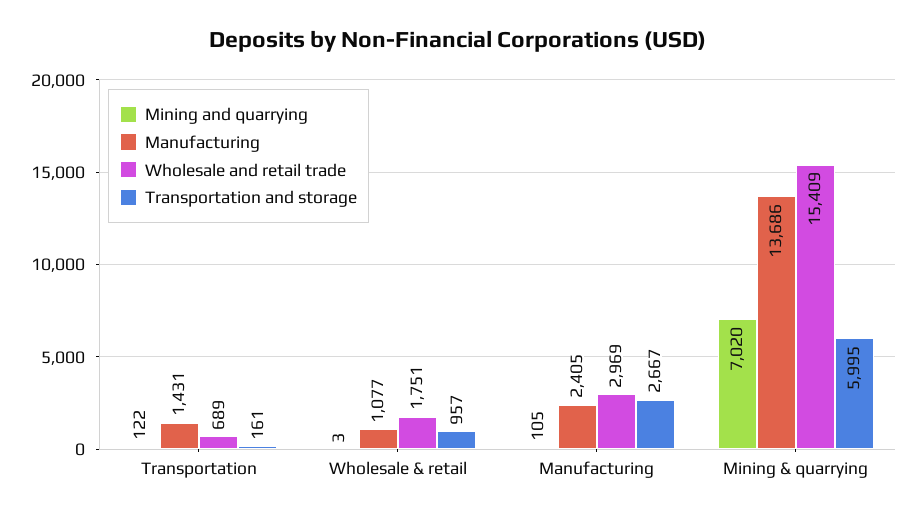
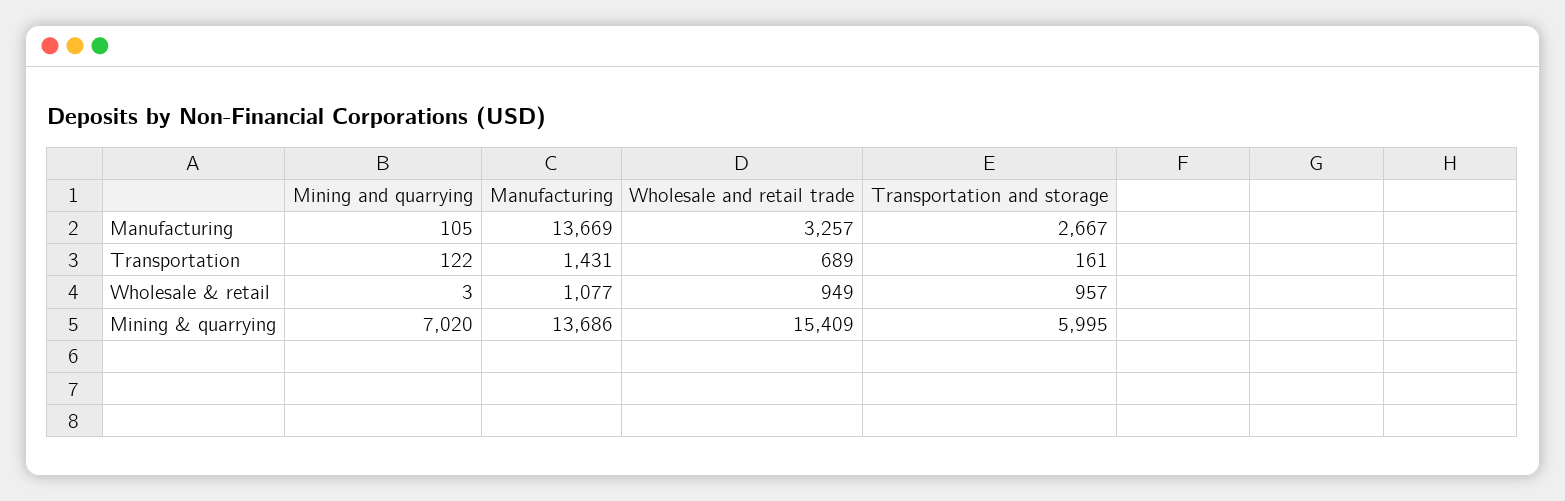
Wholesale and retail trade, Wholesale & retail: 1751 -> 949
Manufacturing, Manufacturing: 2405 -> 13669
Wholesale and retail trade, Manufacturing: 2969 -> 3257

